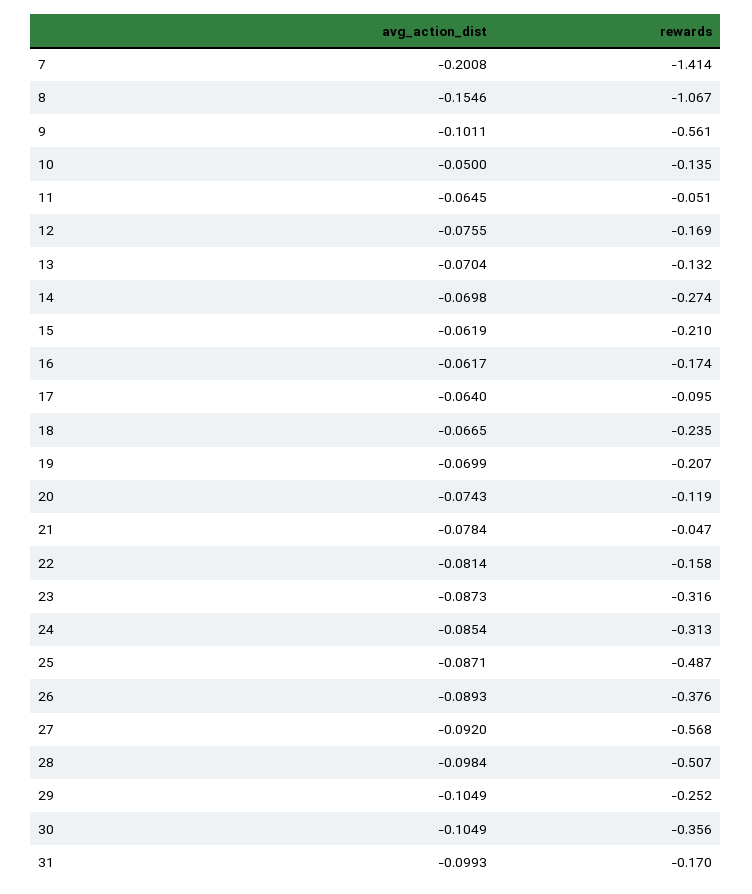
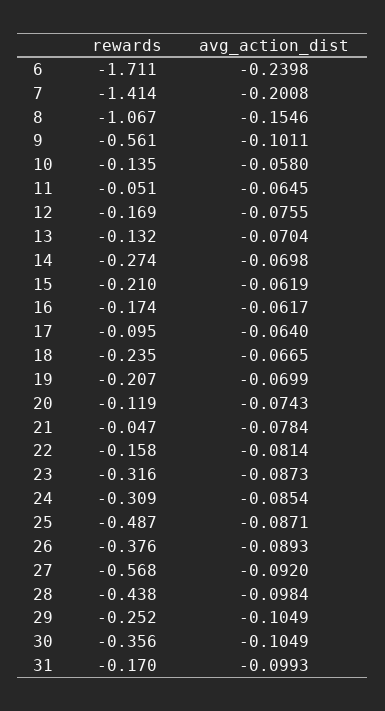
avg_action_dist, 10: -0.05 -> -0.058
rewards, 24: -0.313 -> -0.309
rewards, 28: -0.507 -> -0.438
rewards, 6: none -> -1.711
avg_action_dist, 6: none -> -0.2398

